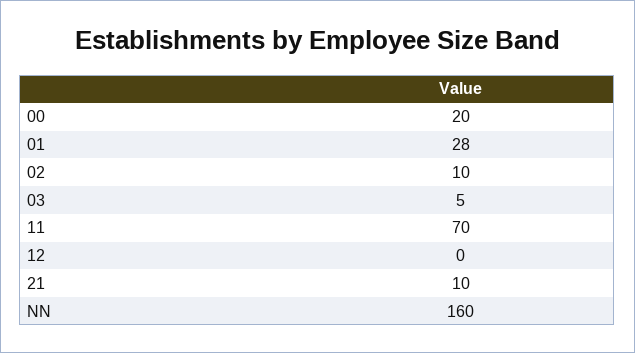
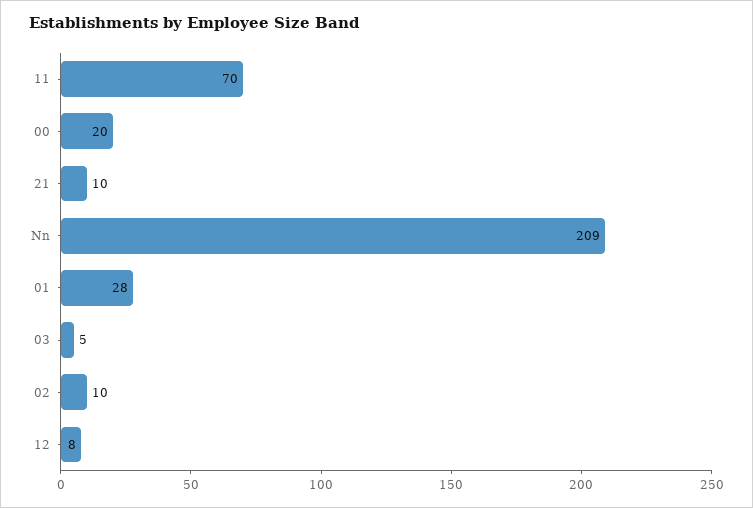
12: 0 -> 8
NN: 160 -> 209

